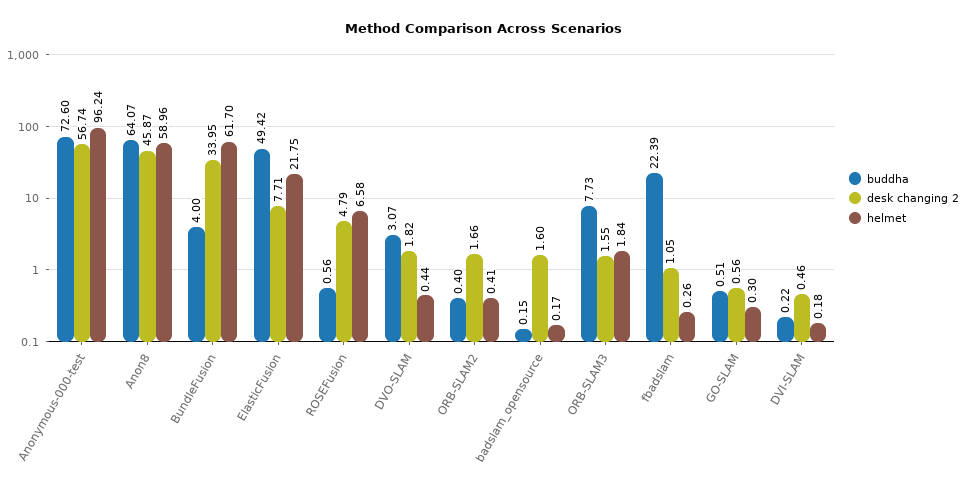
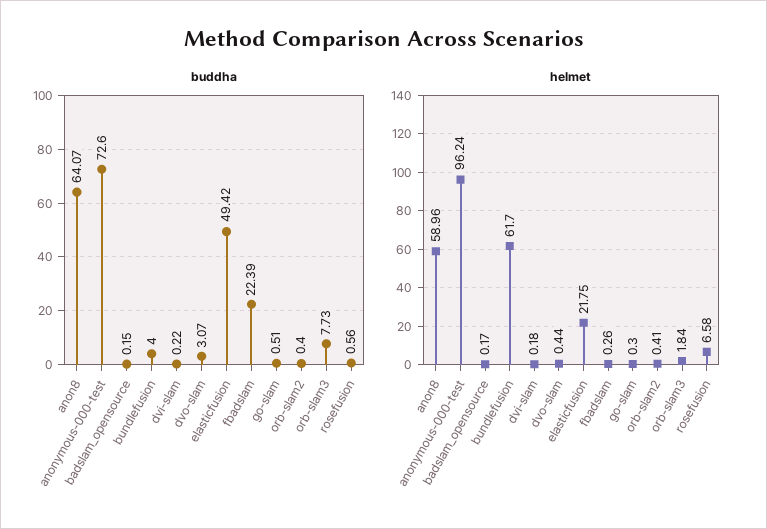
desk changing 2, Anonymous-000-test: 56.74 -> none
desk changing 2, Anon8: 45.87 -> none
desk changing 2, BundleFusion: 33.95 -> none
desk changing 2, ElasticFusion: 7.71 -> none
desk changing 2, ROSEFusion: 4.79 -> none
desk changing 2, DVO-SLAM: 1.82 -> none
desk changing 2, ORB-SLAM2: 1.66 -> none
desk changing 2, badslam_opensource: 1.6 -> none
desk changing 2, ORB-SLAM3: 1.55 -> none
desk changing 2, fbadslam: 1.05 -> none
desk changing 2, GO-SLAM: 0.56 -> none
desk changing 2, DVI-SLAM: 0.46 -> none

